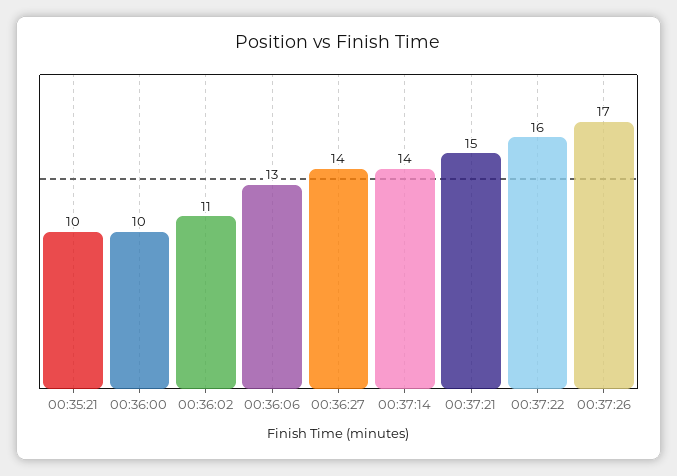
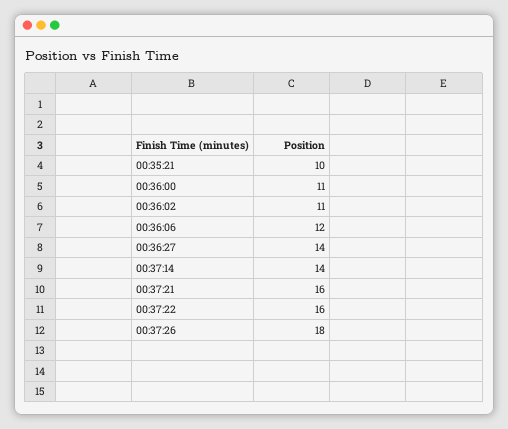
00:36:00: 10 -> 11
00:36:06: 13 -> 12
00:37:21: 15 -> 16
00:37:26: 17 -> 18

